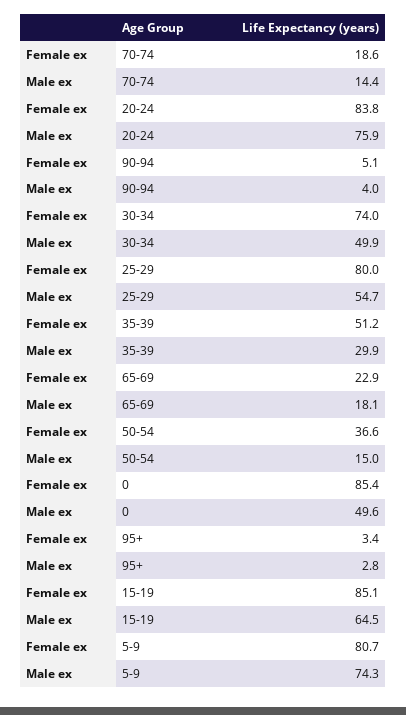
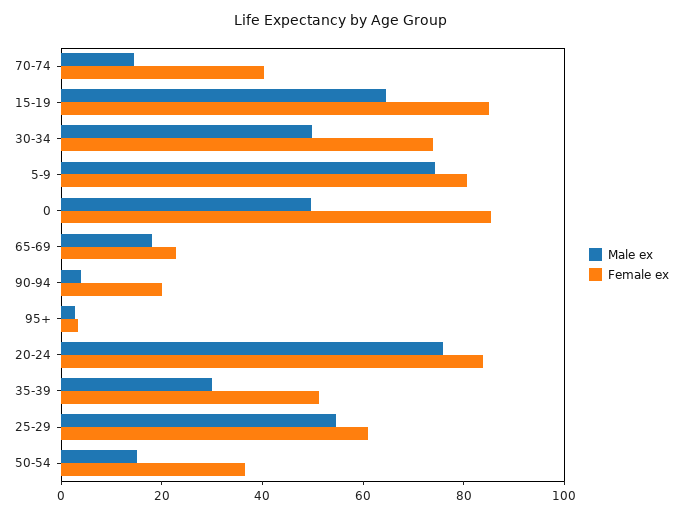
Female ex, 70-74: 18.6 -> 40
Female ex, 90-94: 5.1 -> 20
Female ex, 25-29: 80 -> 60

